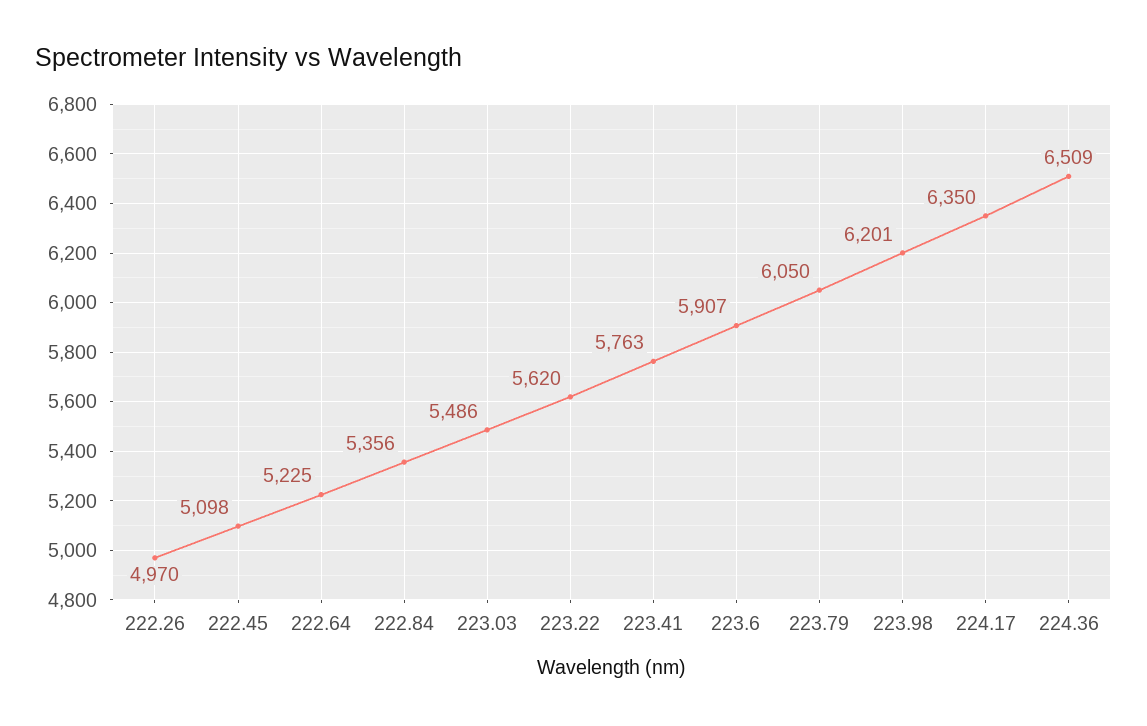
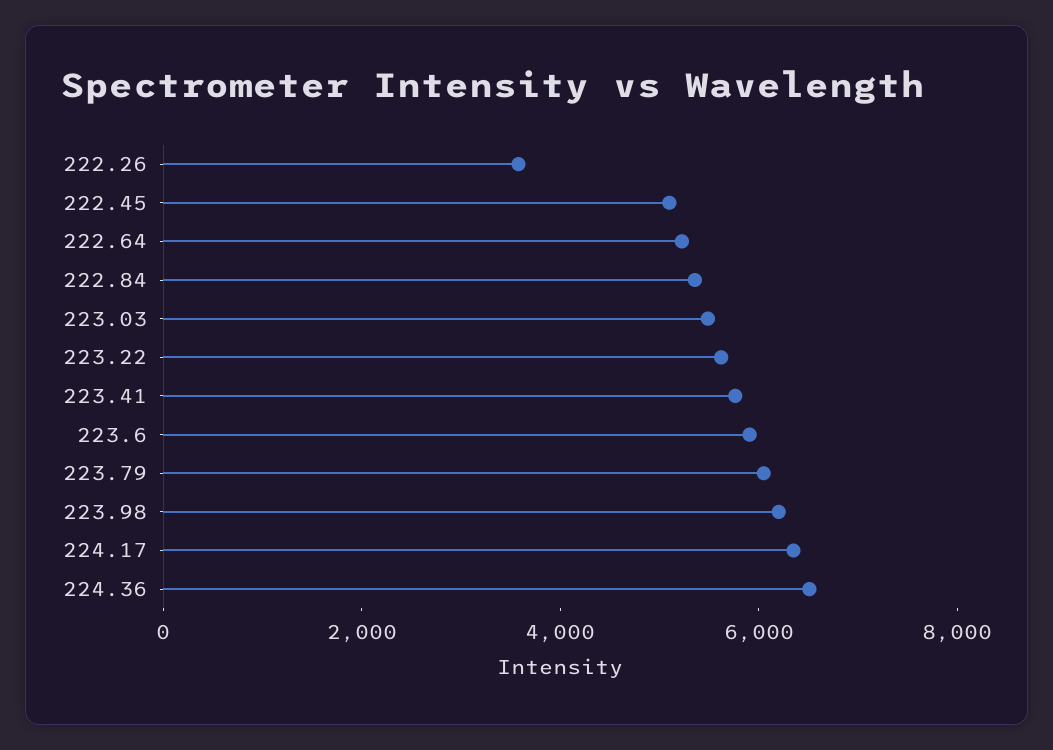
222.26: 4970 -> 3500

